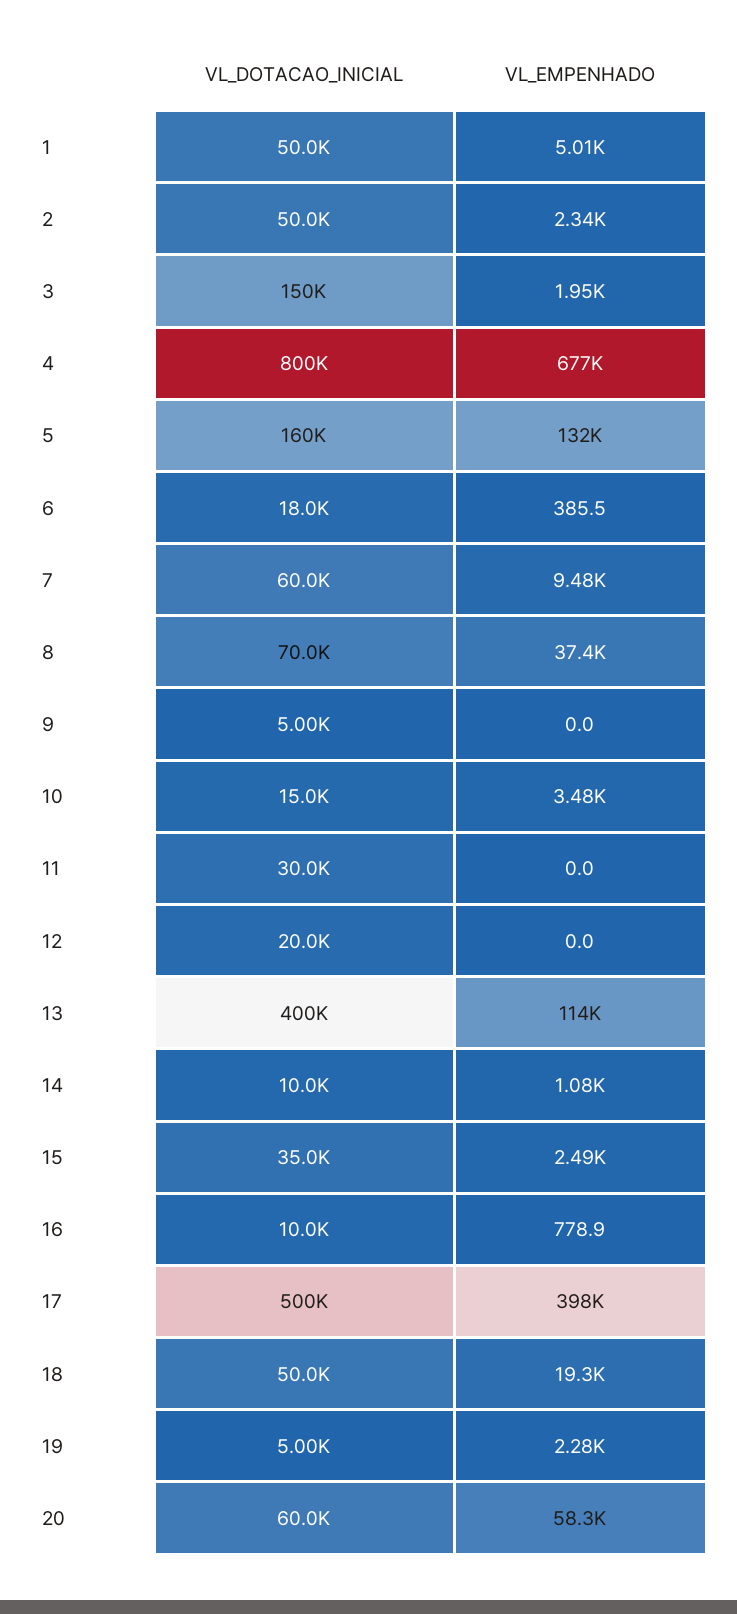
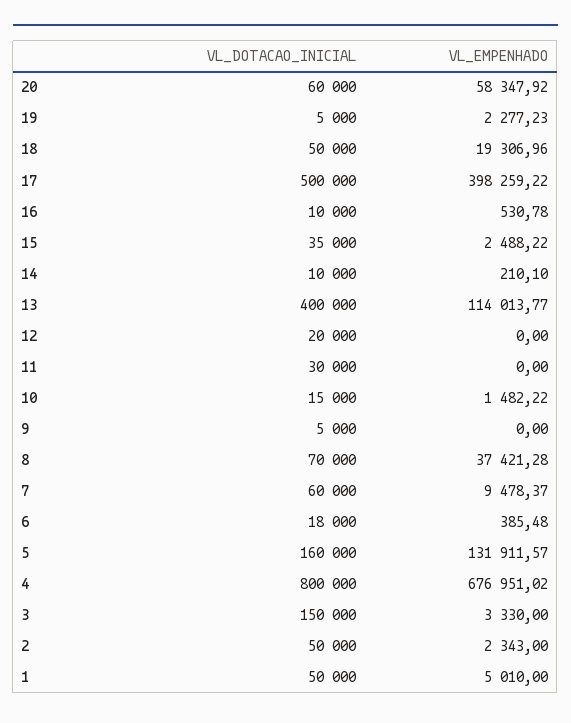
VL_EMPENHADO, 3: 1950 -> 3330
VL_EMPENHADO, 10: 3480 -> 1482.22
VL_EMPENHADO, 14: 1080 -> 210.1
VL_EMPENHADO, 16: 778.9 -> 530.78

